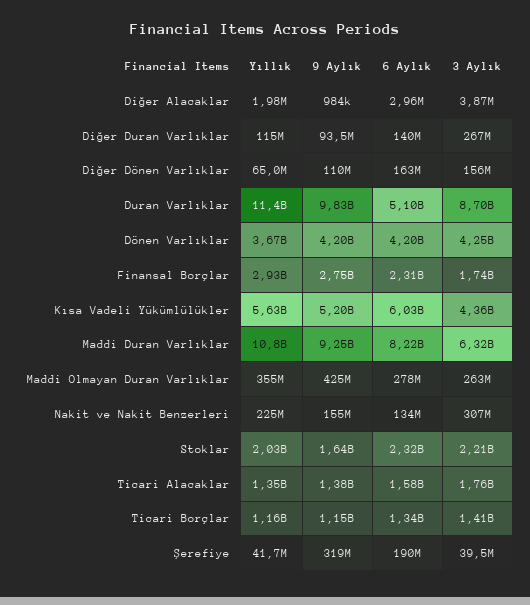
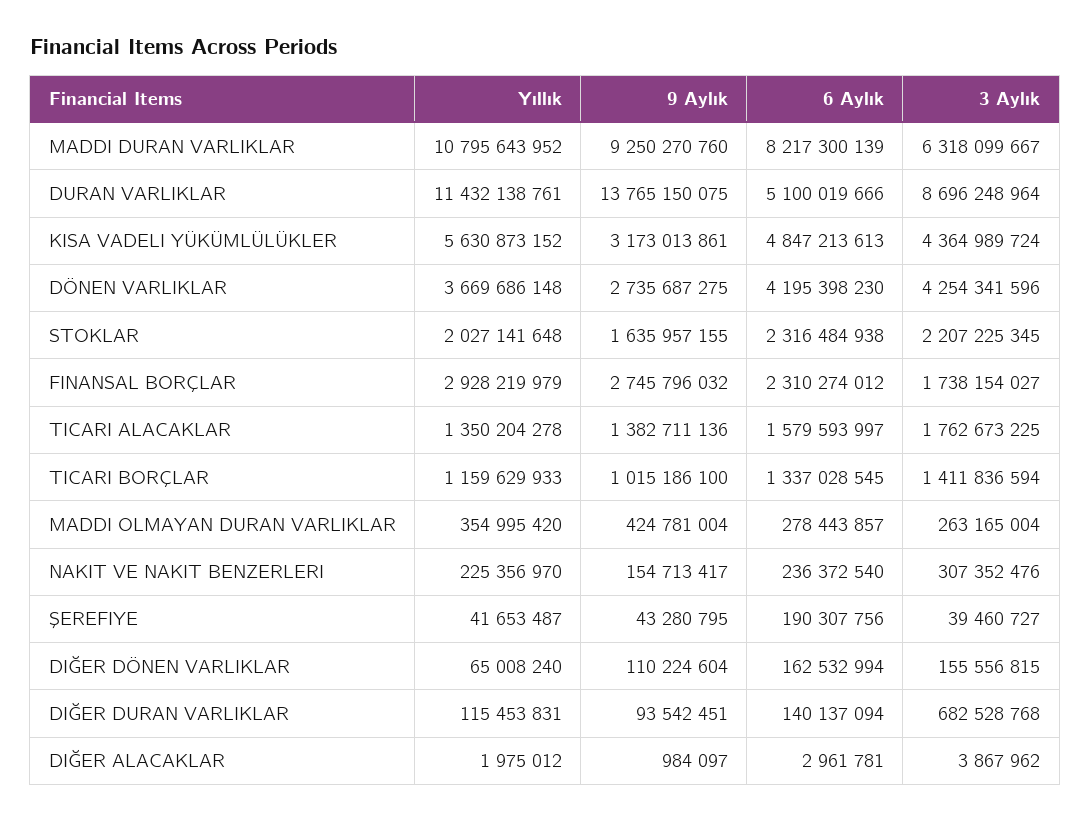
3 Aylık, Diğer Duran Varlıklar: 267000000 -> 682528768
9 Aylık, Duran Varlıklar: 9830000000 -> 13765150075
9 Aylık, Dönen Varlıklar: 4200000000 -> 2735687275
9 Aylık, Kısa Vadeli Yükümlülükler: 5200000000 -> 3173013861
6 Aylık, Kısa Vadeli Yükümlülükler: 6030000000 -> 4847213613
6 Aylık, Nakit ve Nakit Benzerleri: 134000000 -> 236372540
9 Aylık, Ticari Borçlar: 1150000000 -> 1015186100
9 Aylık, Şerefiye: 319000000 -> 43280795

